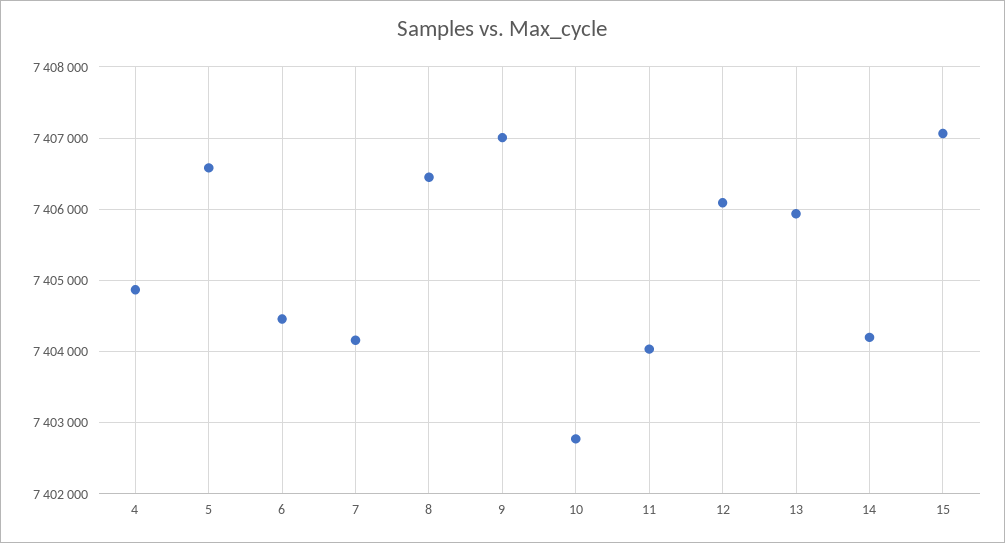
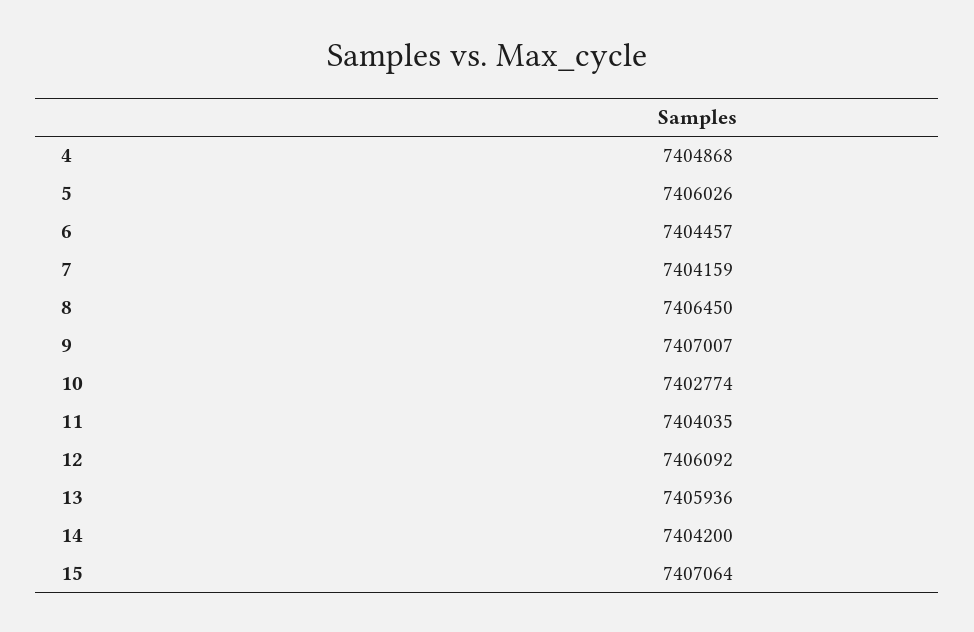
5: 7406600 -> 7406026

